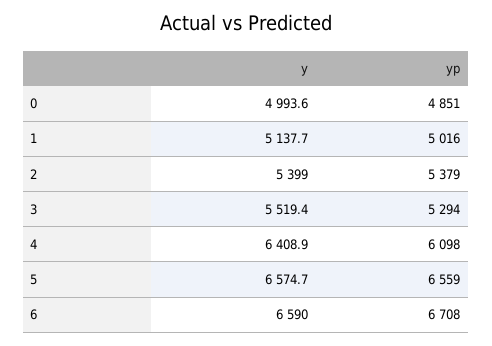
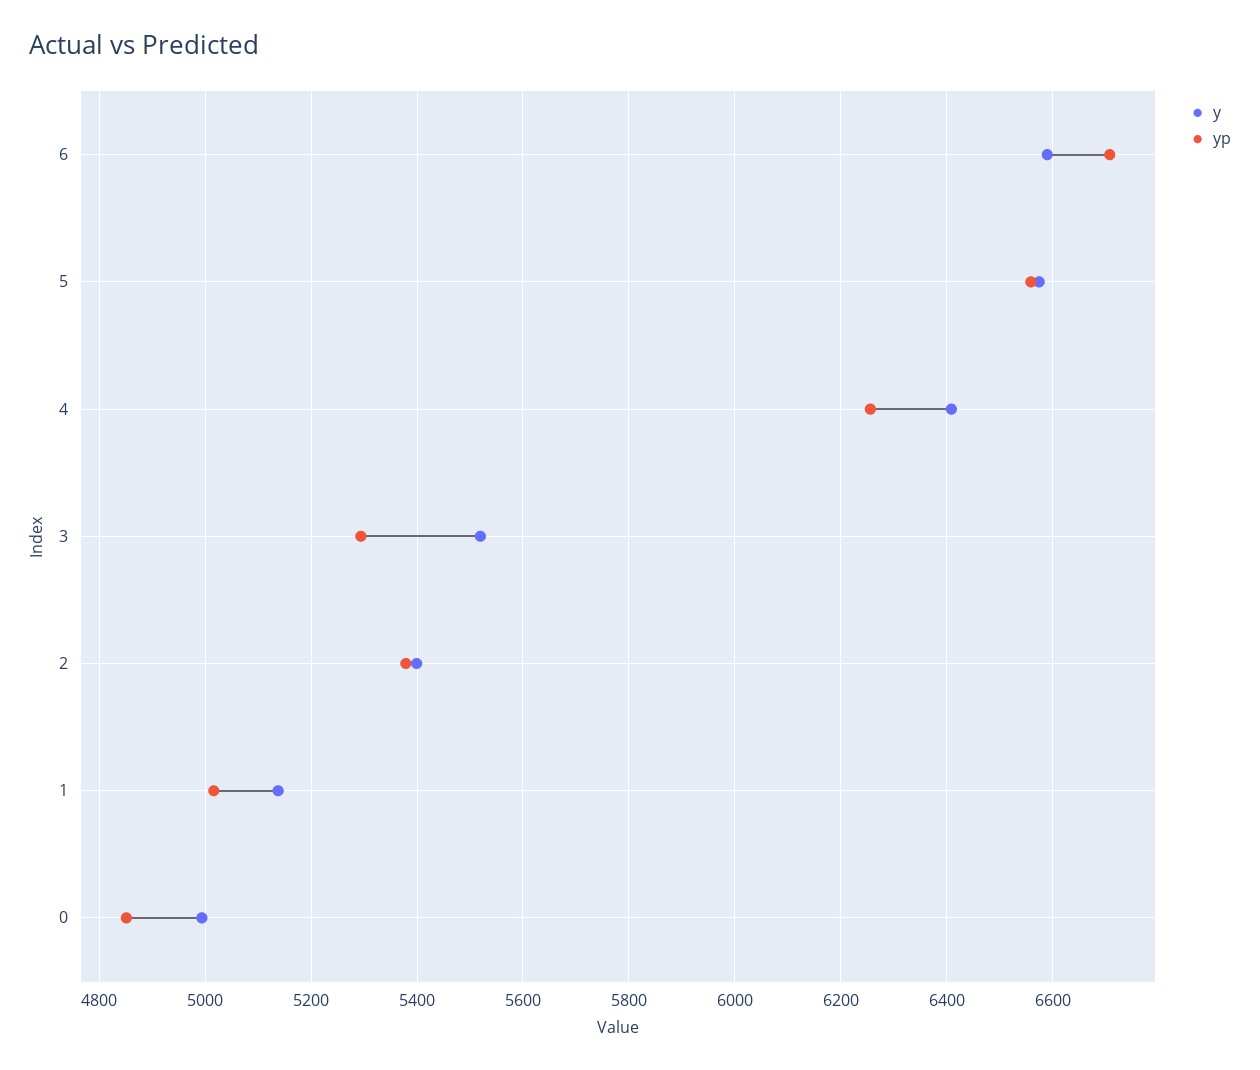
yp, 4: 6098 -> 6260

